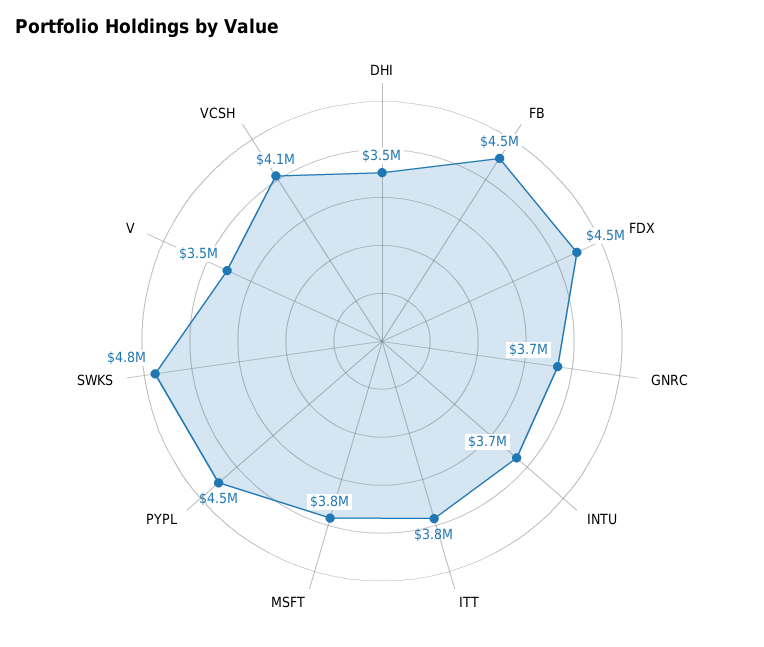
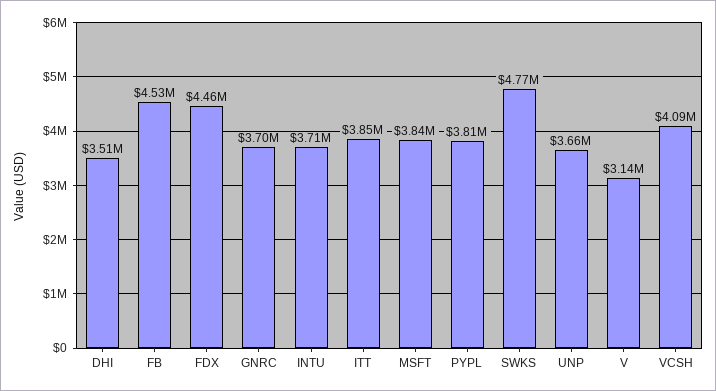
PYPL: 4500000 -> 3810000
V: 3500000 -> 3140000
UNP: none -> 3660000

